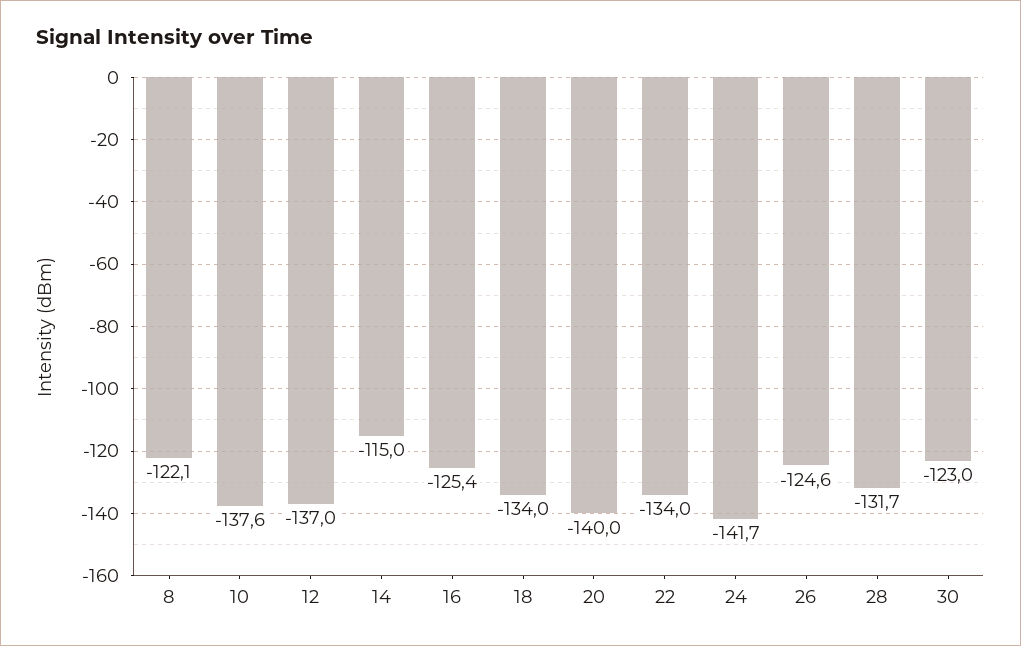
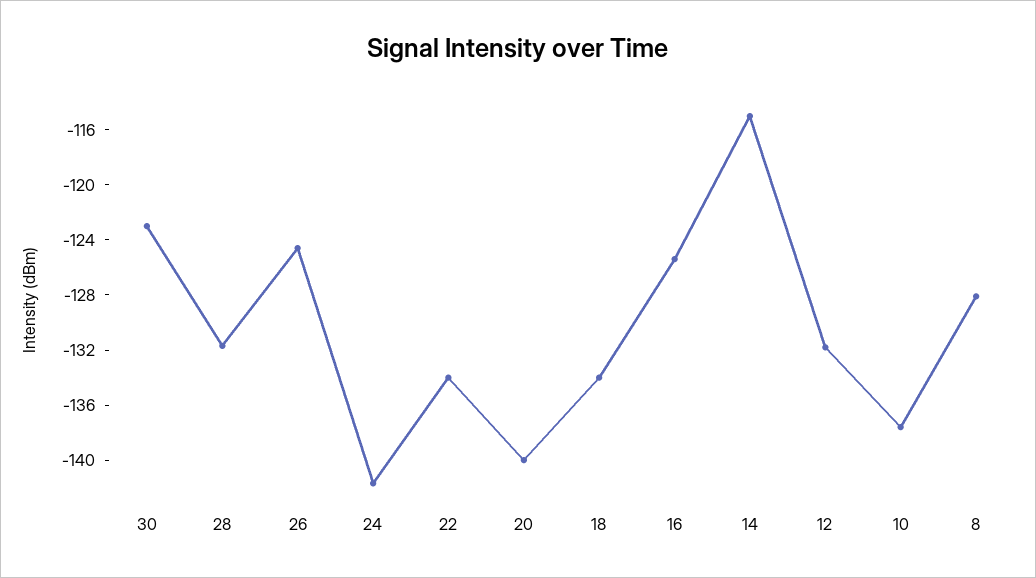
8: -122.1 -> -128
12: -137 -> -132

